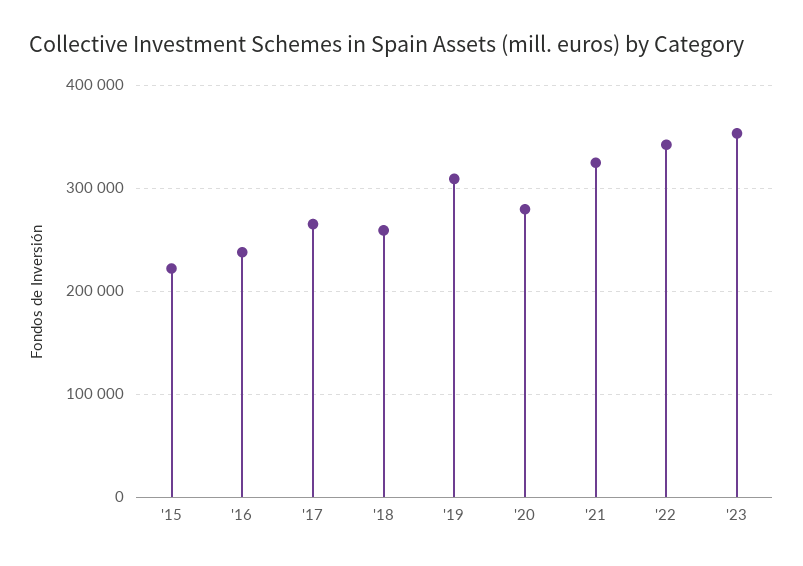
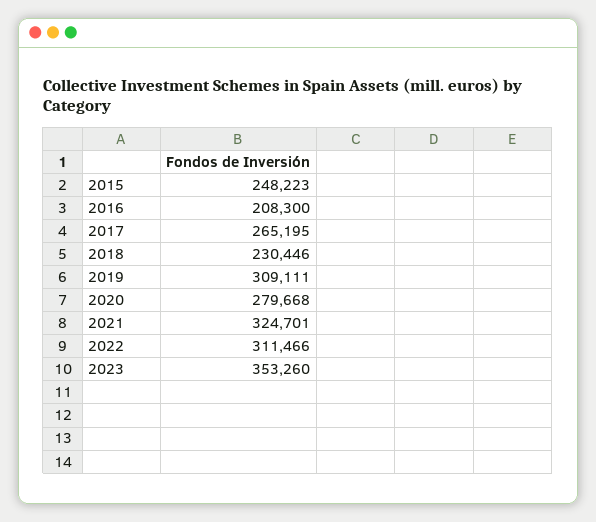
'15: 220000 -> 248223
'16: 240000 -> 208300
'18: 260000 -> 230446
'22: 340000 -> 311466

